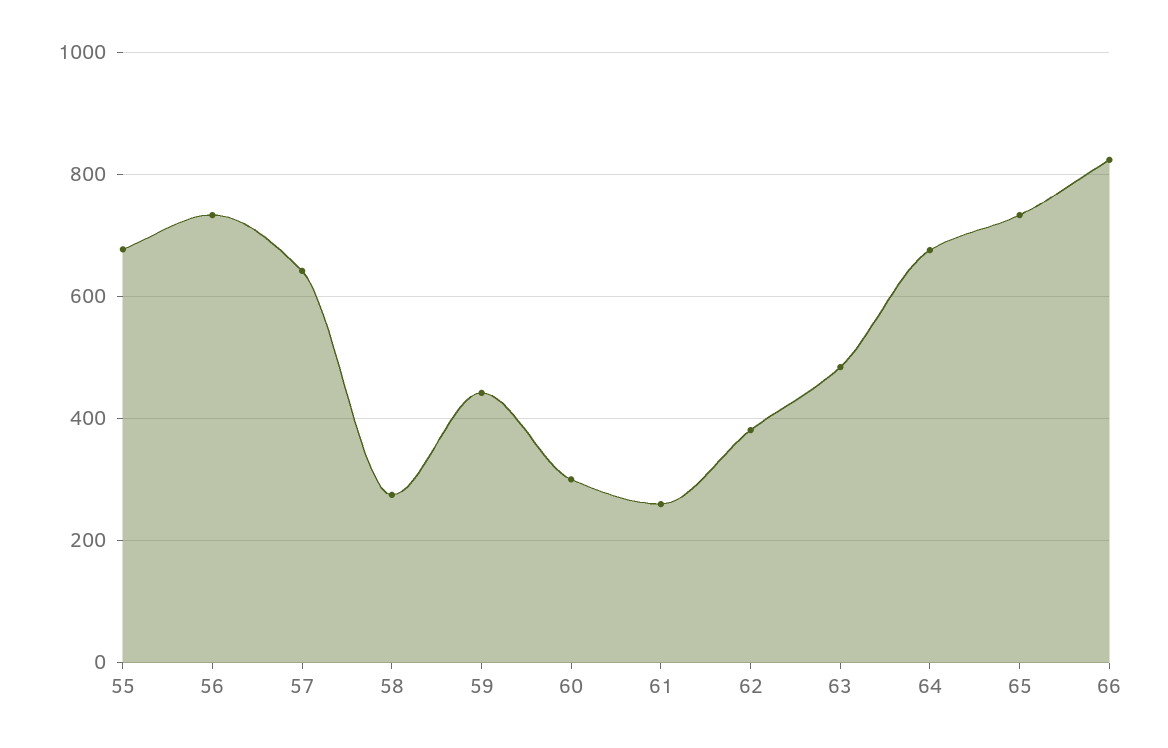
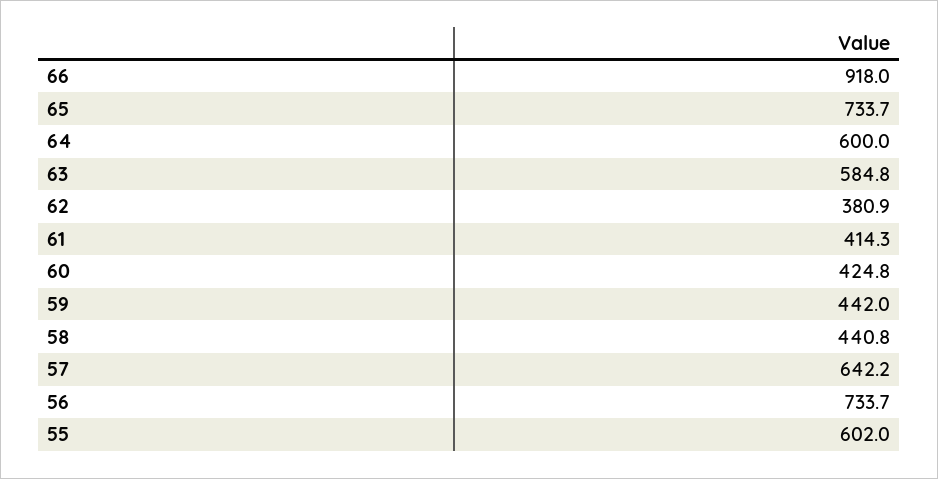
55: 680 -> 602
58: 280 -> 440.8
60: 300 -> 424.8
61: 260 -> 414.3
63: 480 -> 584.8
64: 680 -> 600
66: 820 -> 918

